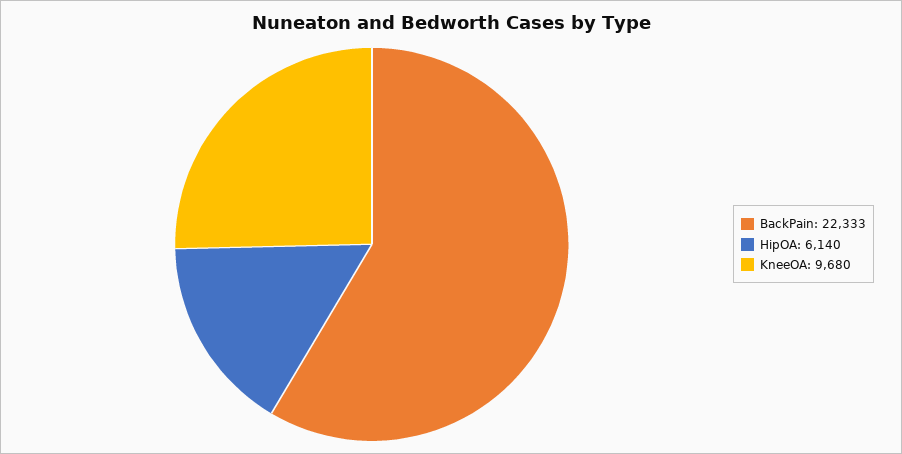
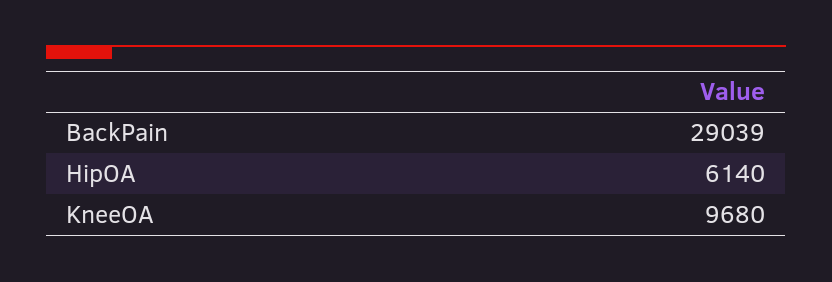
BackPain: 22333 -> 29039

